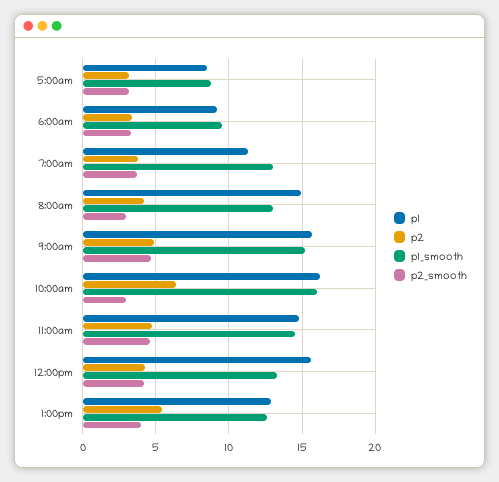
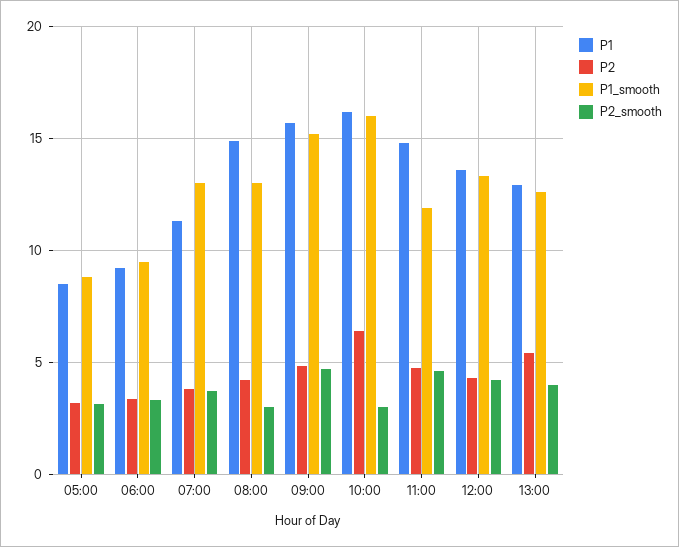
p1_smooth, 11:00am: 14.5 -> 12
p1, 12:00pm: 15.5 -> 13.5

